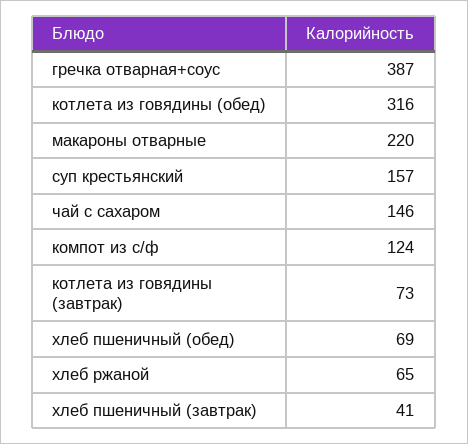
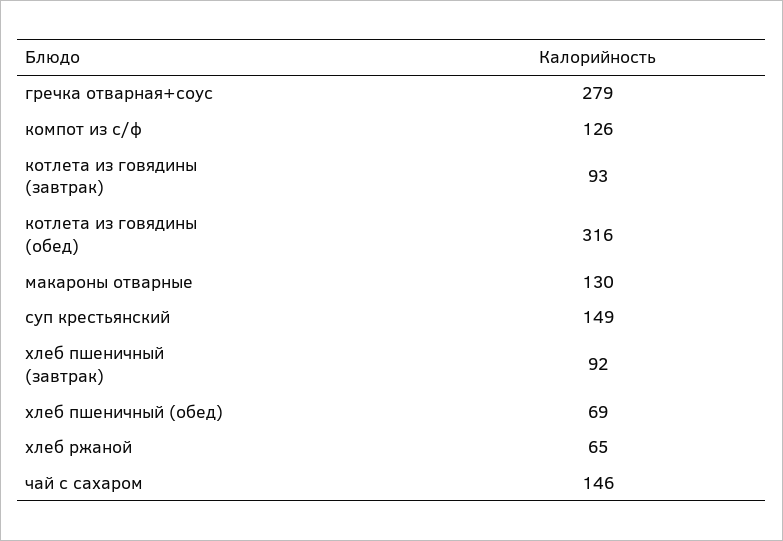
гречка отварная+соус: 387 -> 279
макароны отварные: 220 -> 130
суп крестьянский: 157 -> 149
компот из с/ф: 124 -> 126
котлета из говядины (завтрак): 73 -> 93
хлеб пшеничный (завтрак): 41 -> 92

